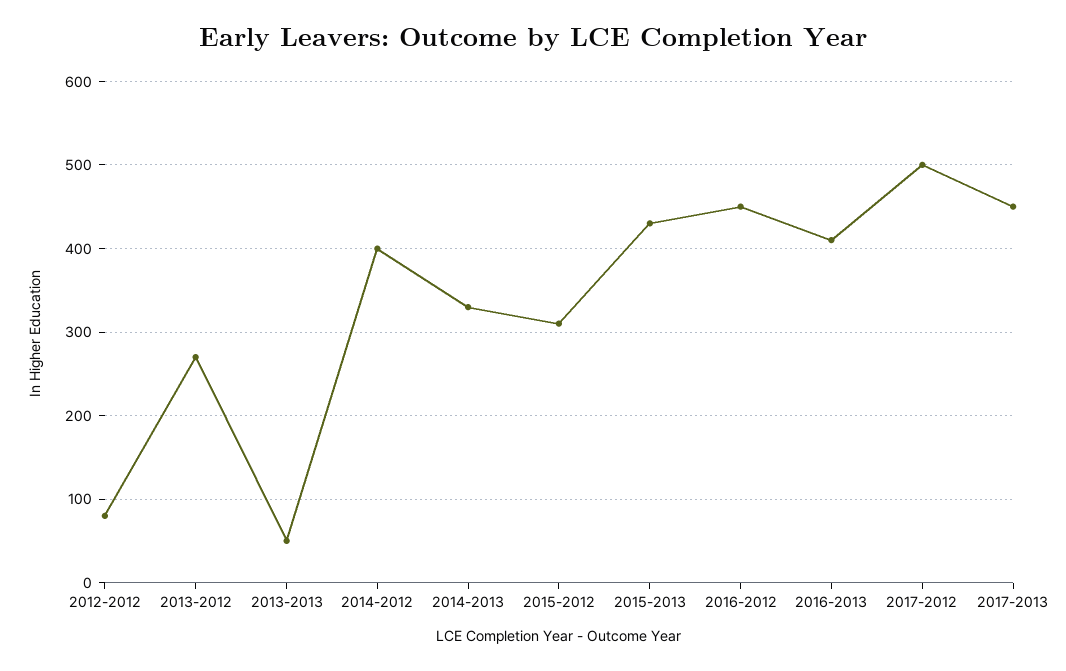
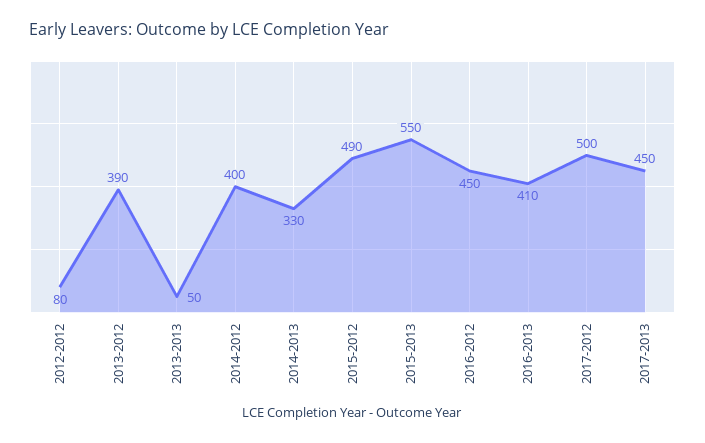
2013-2012: 270 -> 390
2015-2012: 310 -> 490
2015-2013: 430 -> 550

